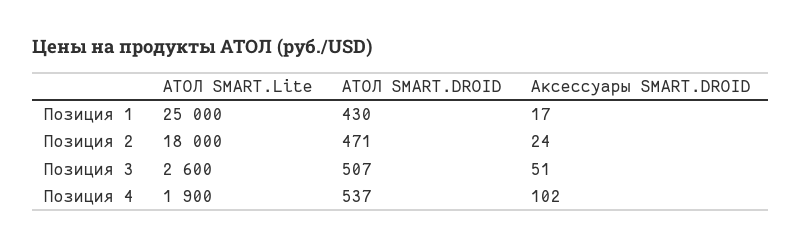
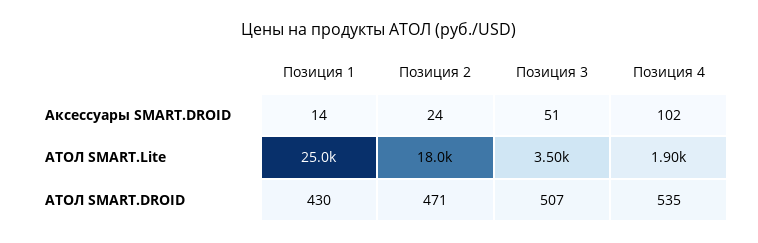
Аксессуары SMART.DROID, Позиция 1: 17 -> 14
АТОЛ SMART.Lite, Позиция 3: 2600 -> 3500
АТОЛ SMART.DROID, Позиция 4: 537 -> 535

